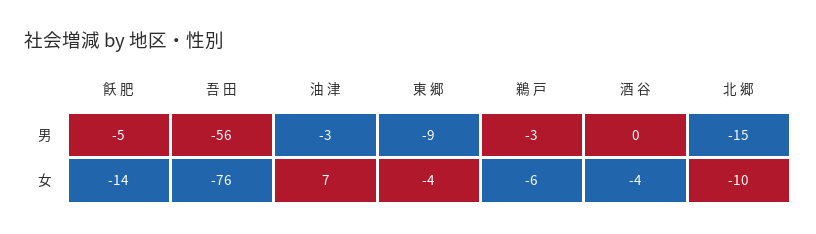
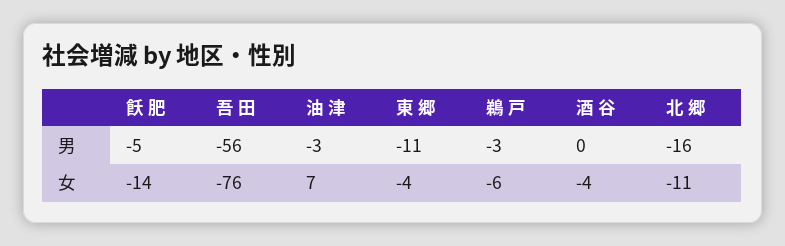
東 郷, 男: -9 -> -11
北 郷, 男: -15 -> -16
北 郷, 女: -10 -> -11

